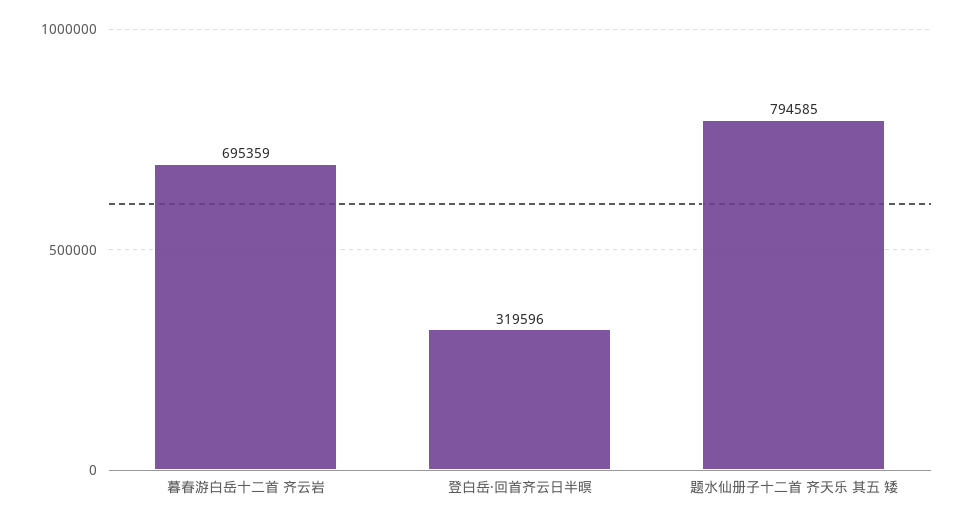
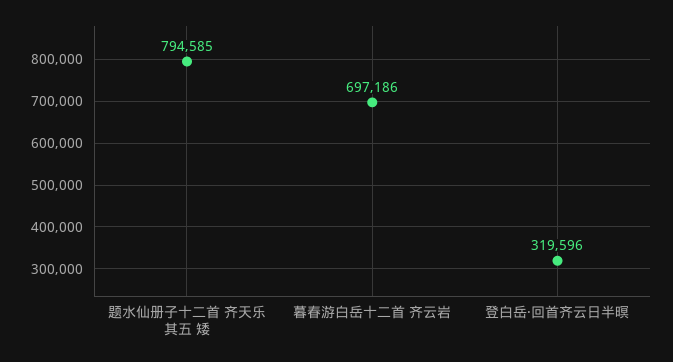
暮春游白岳十二首 齐云岩: 695359 -> 697186

